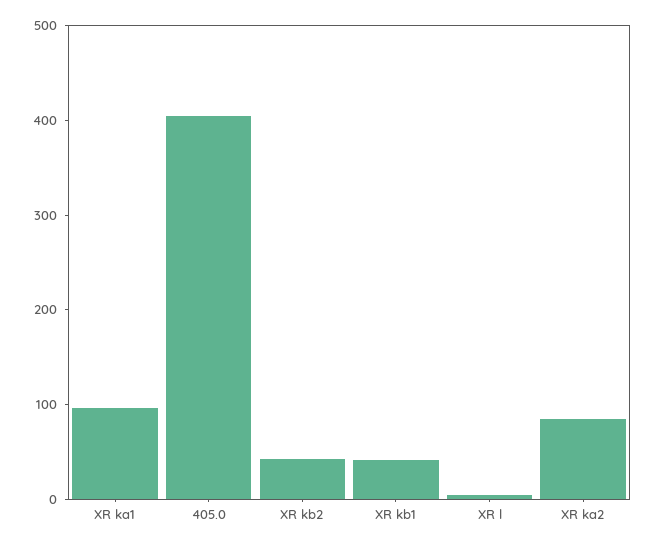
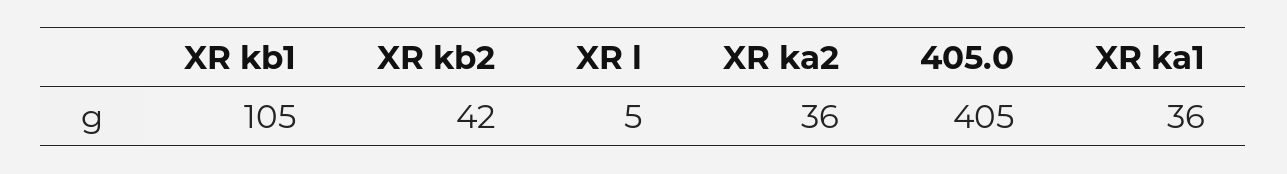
XR ka1: 100 -> 36
XR kb1: 40 -> 105
XR ka2: 80 -> 36

